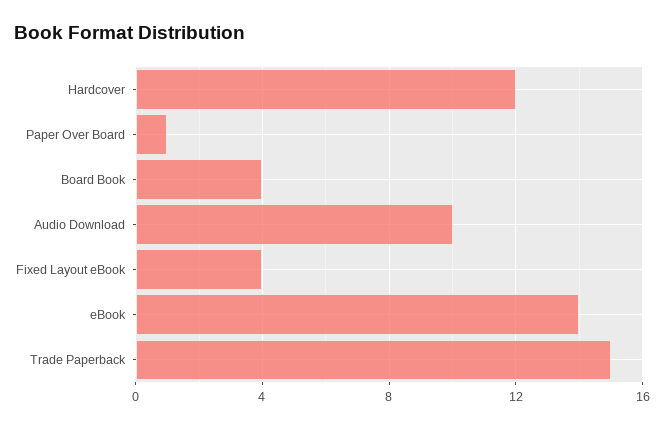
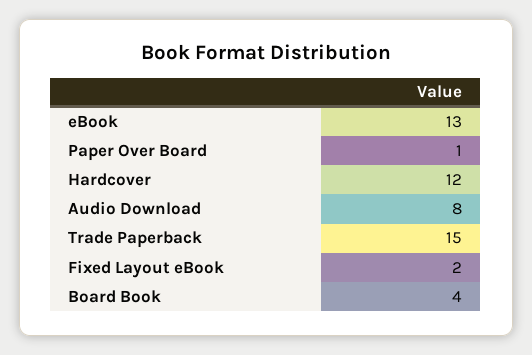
Audio Download: 10 -> 8
Fixed Layout eBook: 4 -> 2
eBook: 14 -> 13

